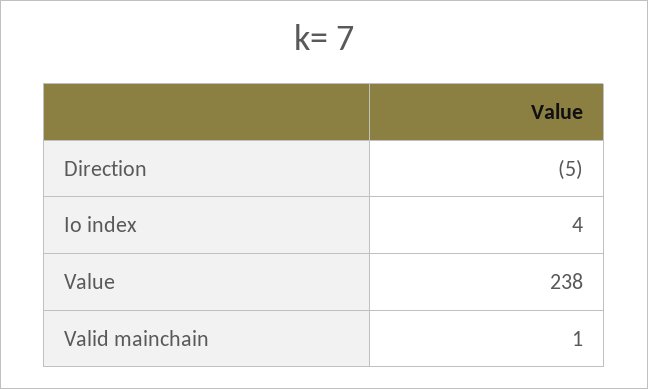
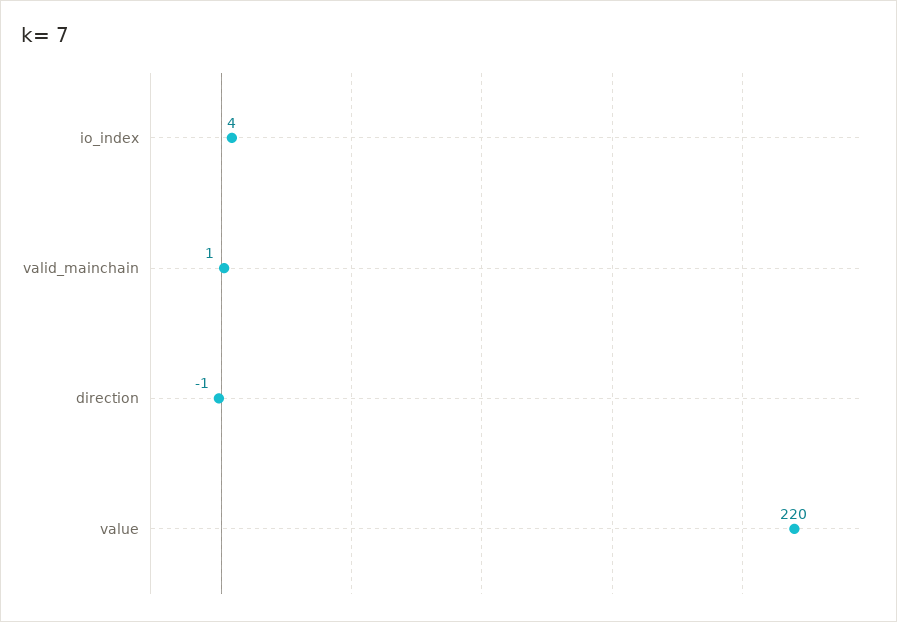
Direction: -5 -> -1
Value: 238 -> 220

